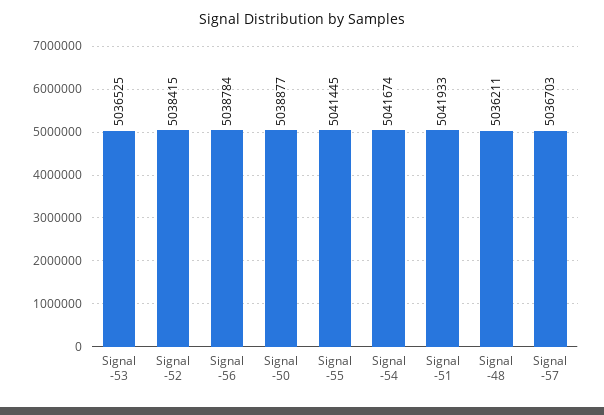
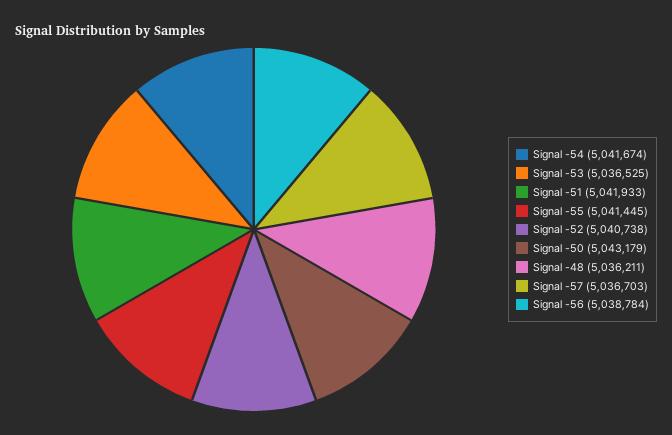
Signal -52: 5038415 -> 5040738
Signal -50: 5038877 -> 5043179

